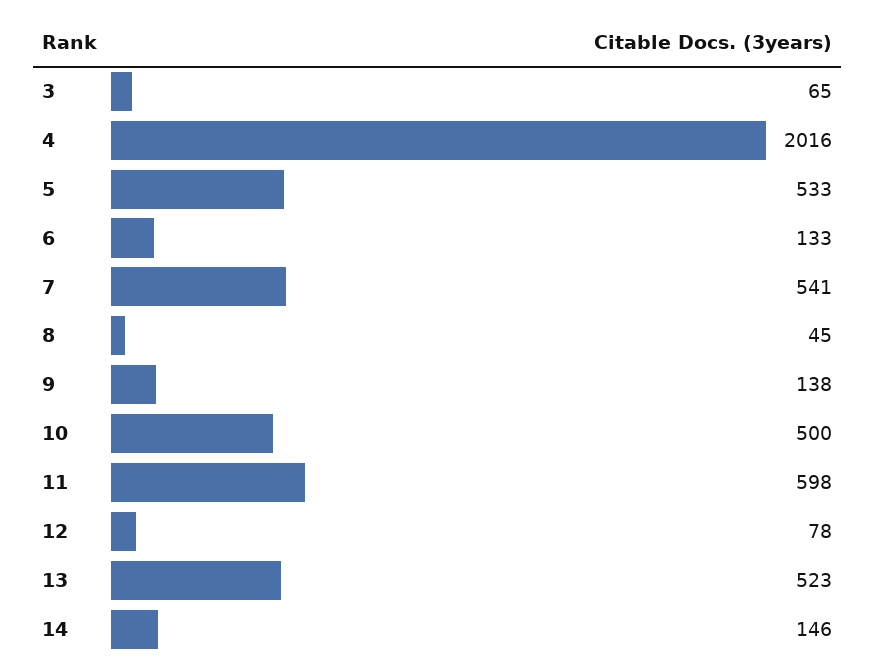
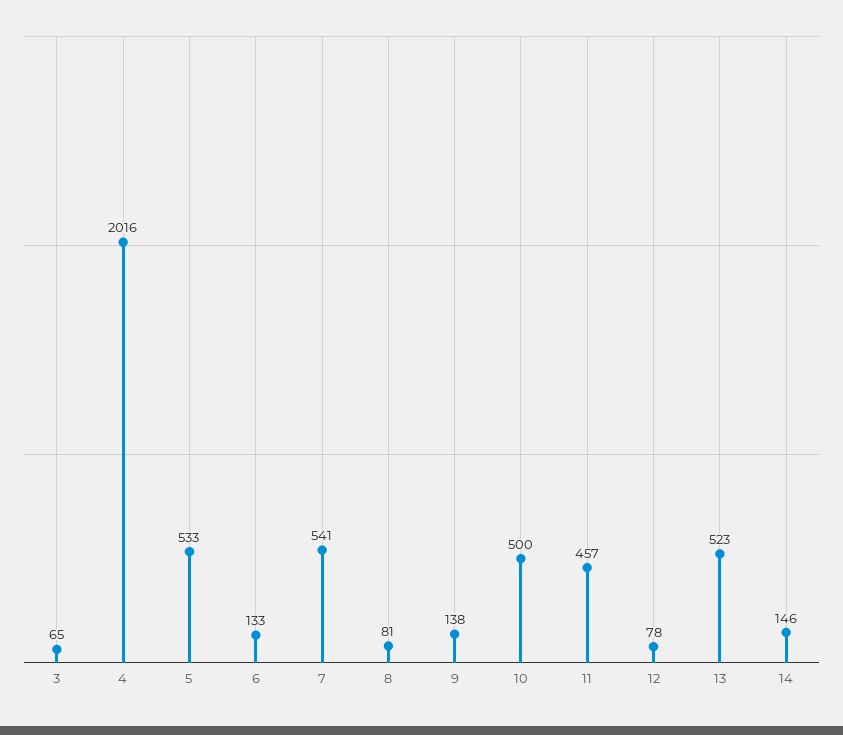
8: 45 -> 81
11: 598 -> 457

